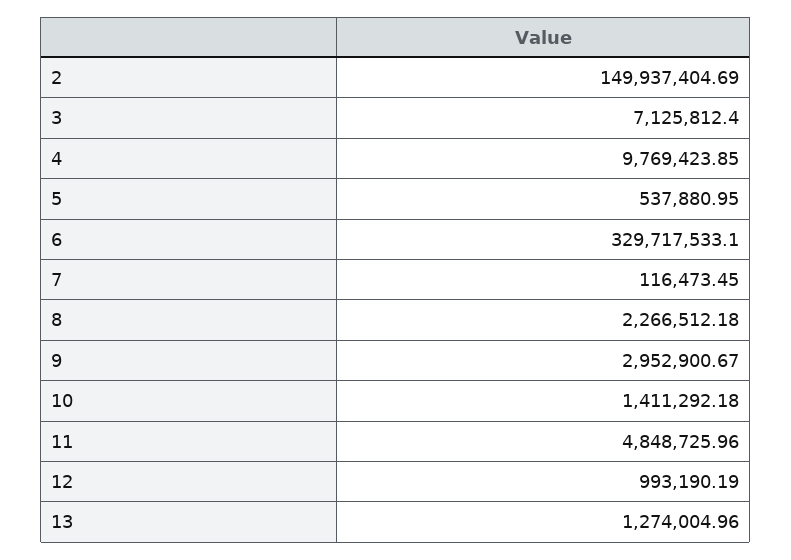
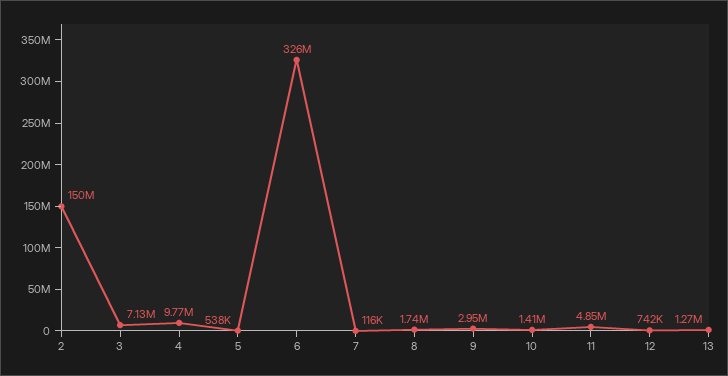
6: 329717533.1 -> 326000000
8: 2266512.18 -> 1740000
12: 993190.19 -> 742000

